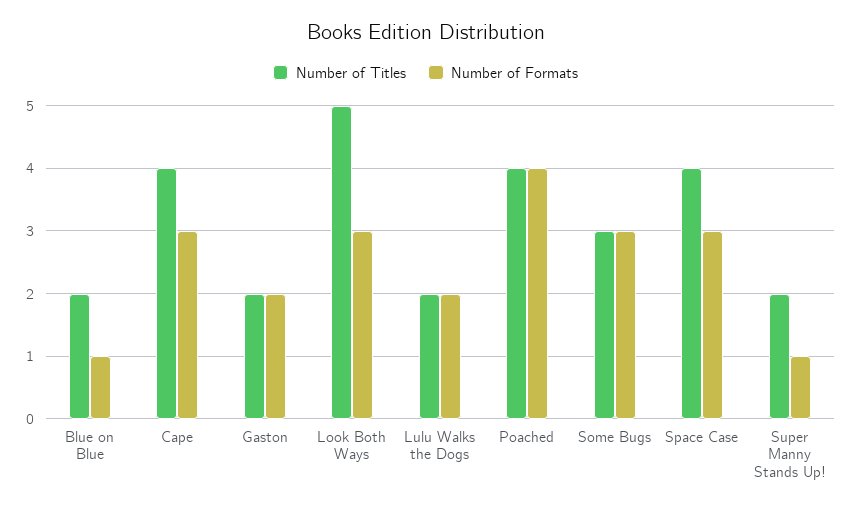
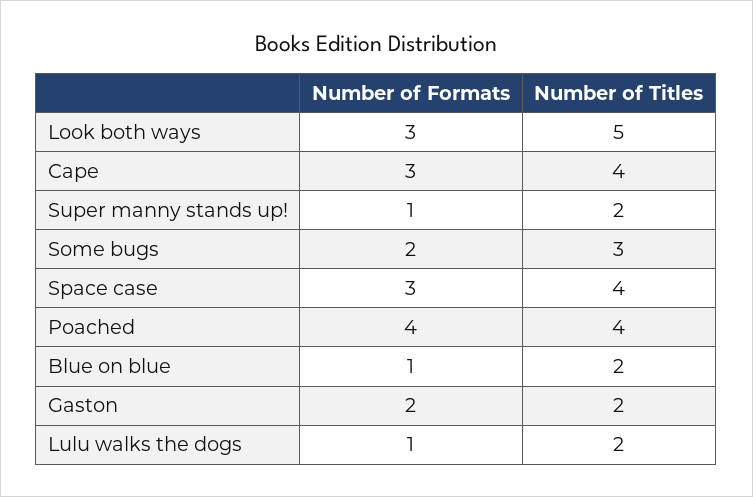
Number of Formats, Lulu Walks the Dogs: 2 -> 1
Number of Formats, Some Bugs: 3 -> 2

